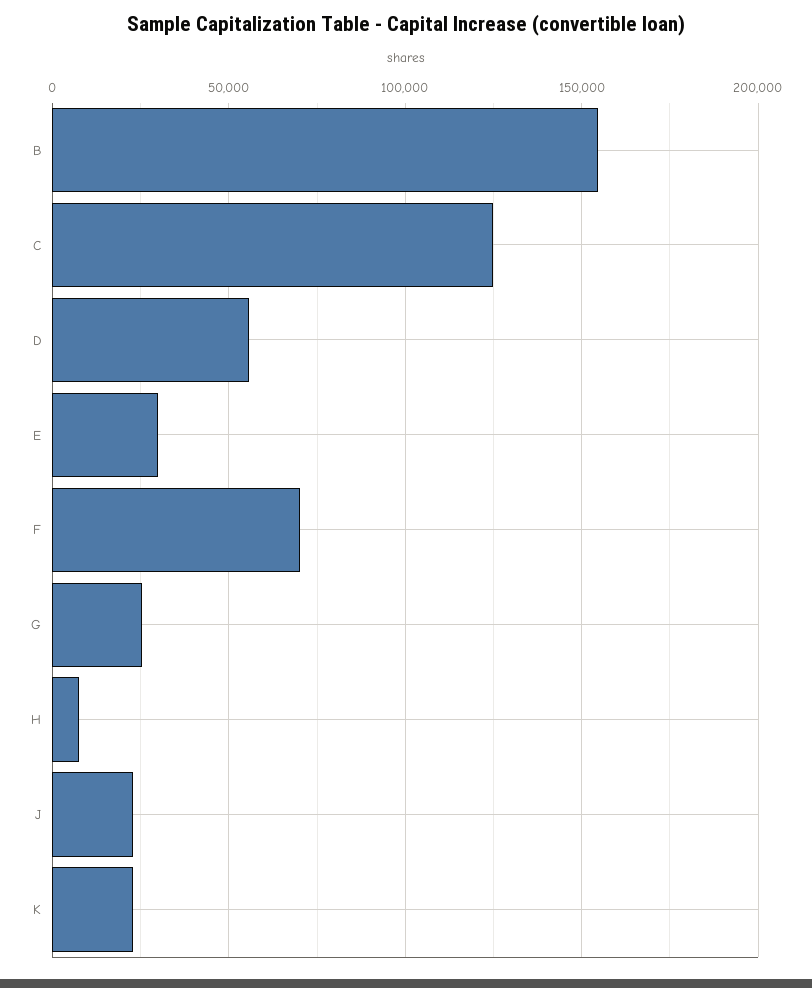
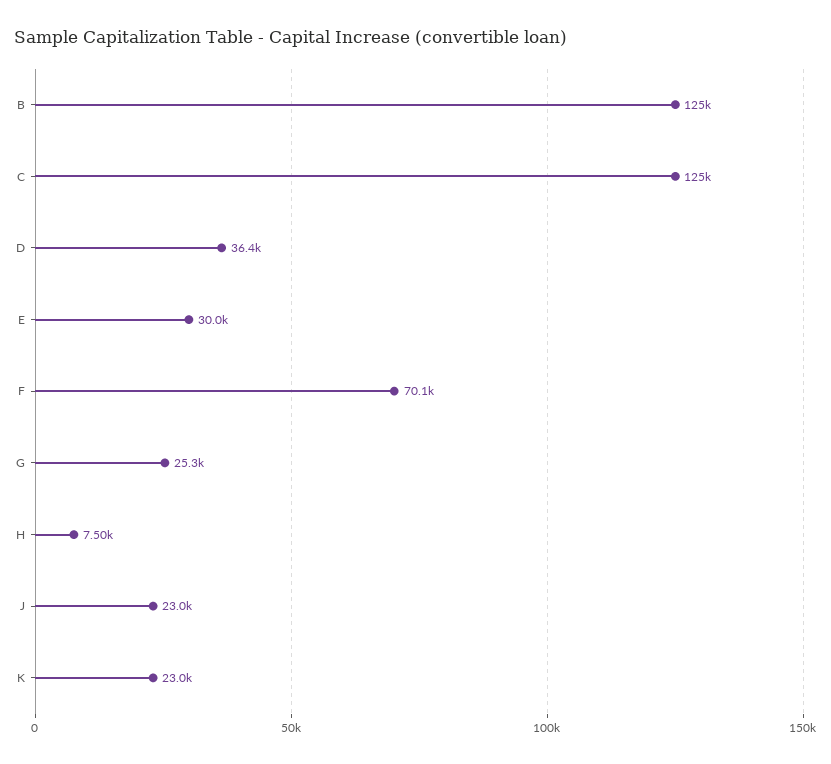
B: 155000 -> 125000
D: 55000 -> 36400

